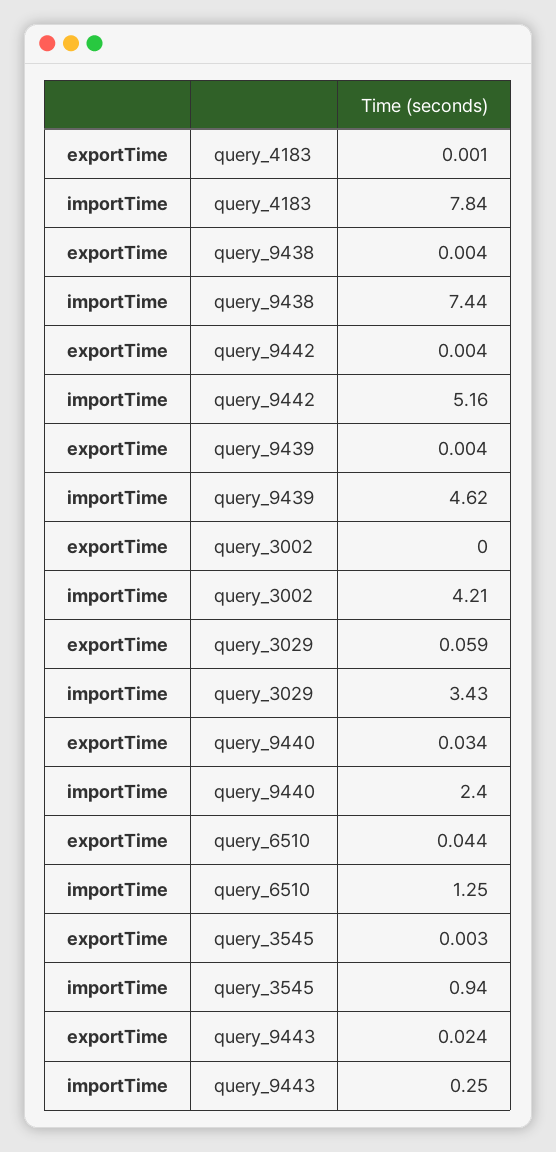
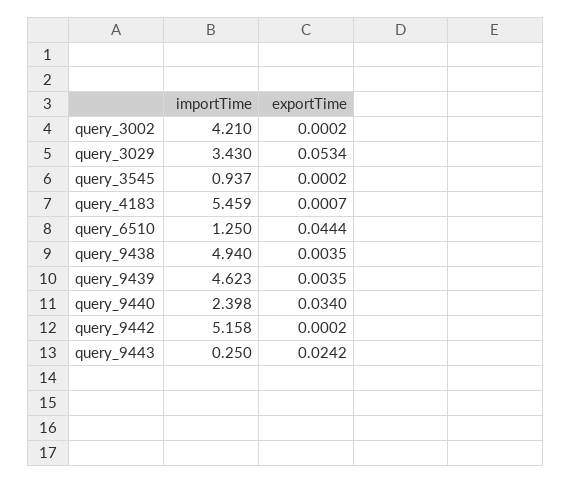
importTime, query_4183: 7.84 -> 5.459
importTime, query_9438: 7.44 -> 4.94
exportTime, query_9442: 0.004 -> 0.0002
exportTime, query_3029: 0.059 -> 0.0534
exportTime, query_3545: 0.003 -> 0.0002

